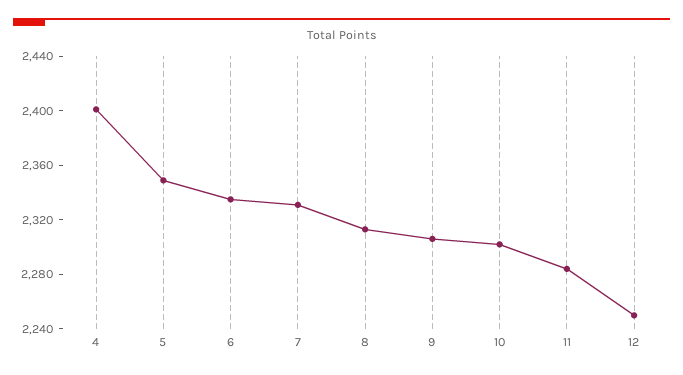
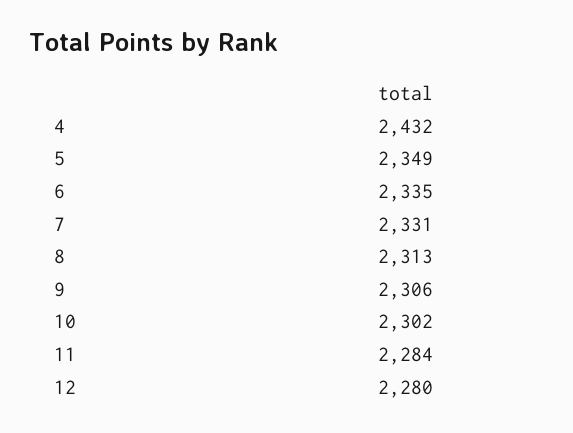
4: 2400 -> 2432
12: 2250 -> 2280

